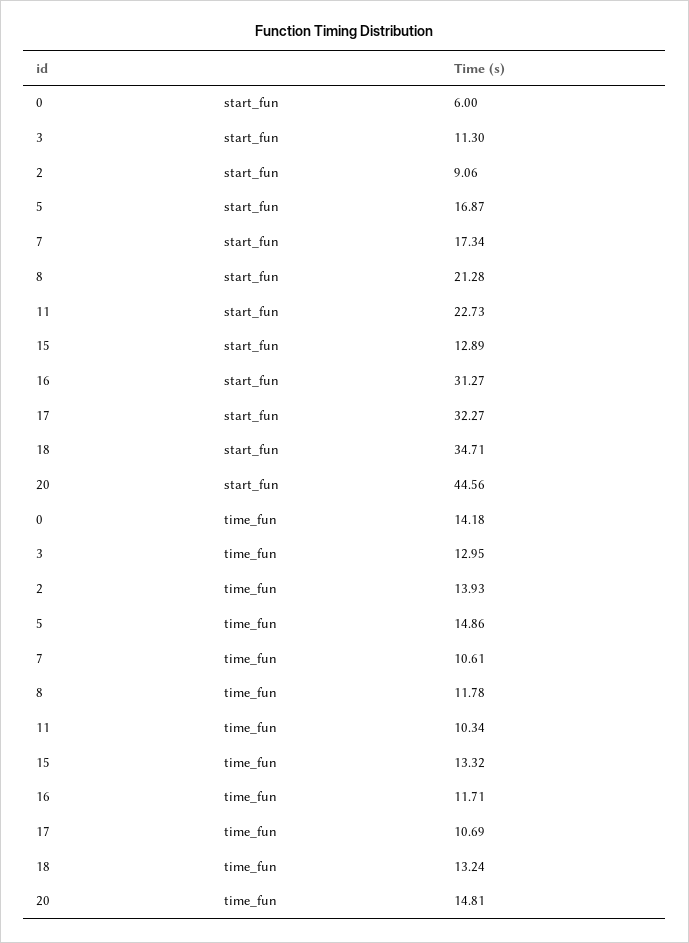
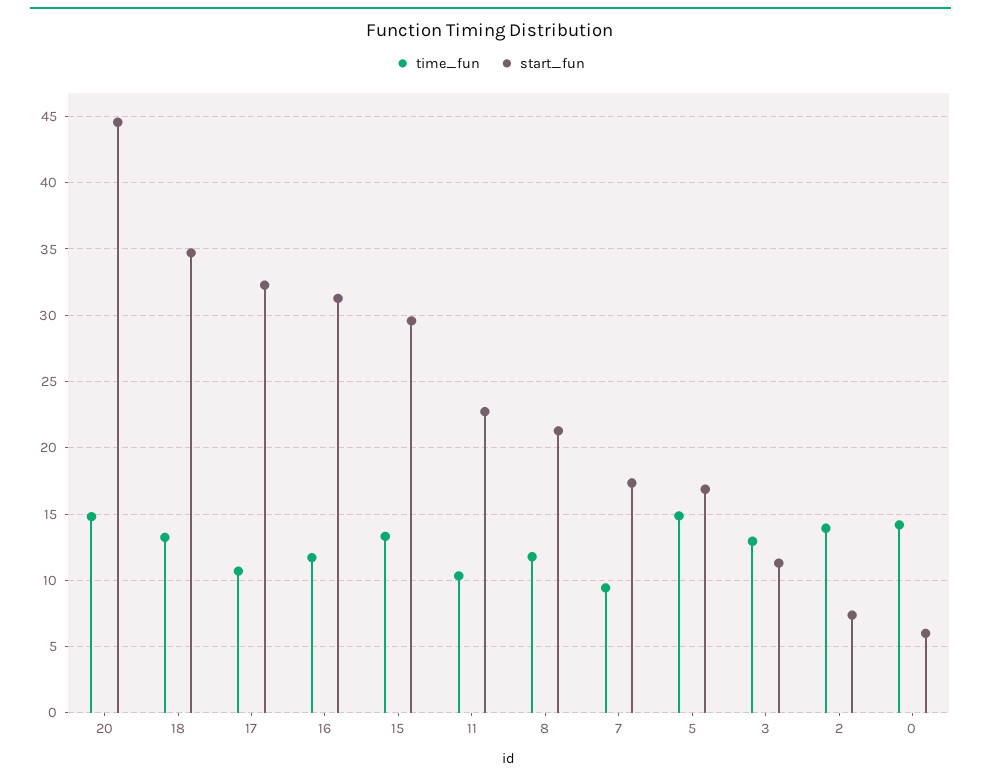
start_fun, 2: 9.06 -> 7.5
start_fun, 15: 12.89 -> 29.5
time_fun, 7: 10.61 -> 9.5

